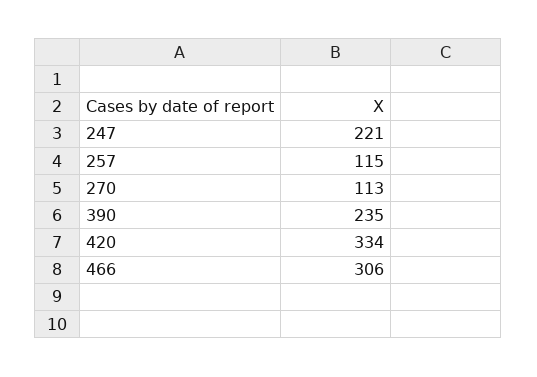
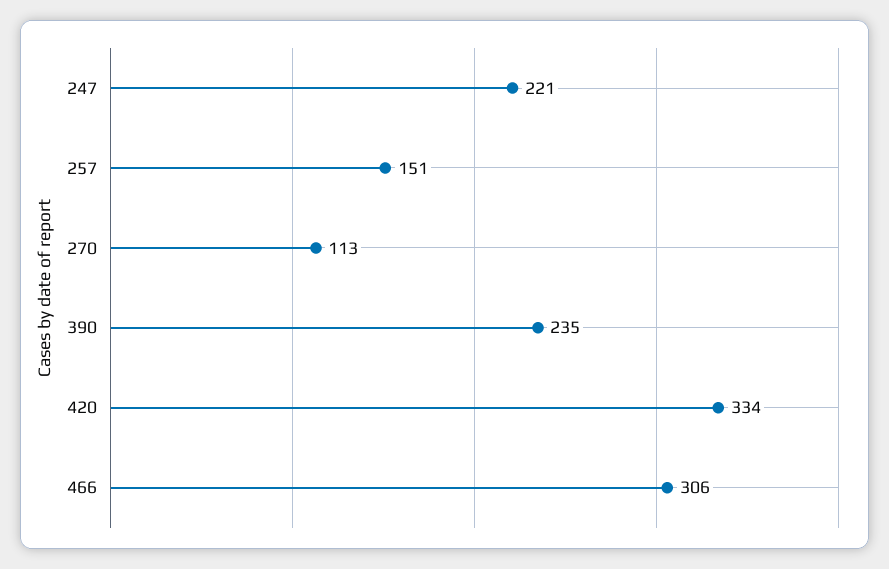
257: 115 -> 151

